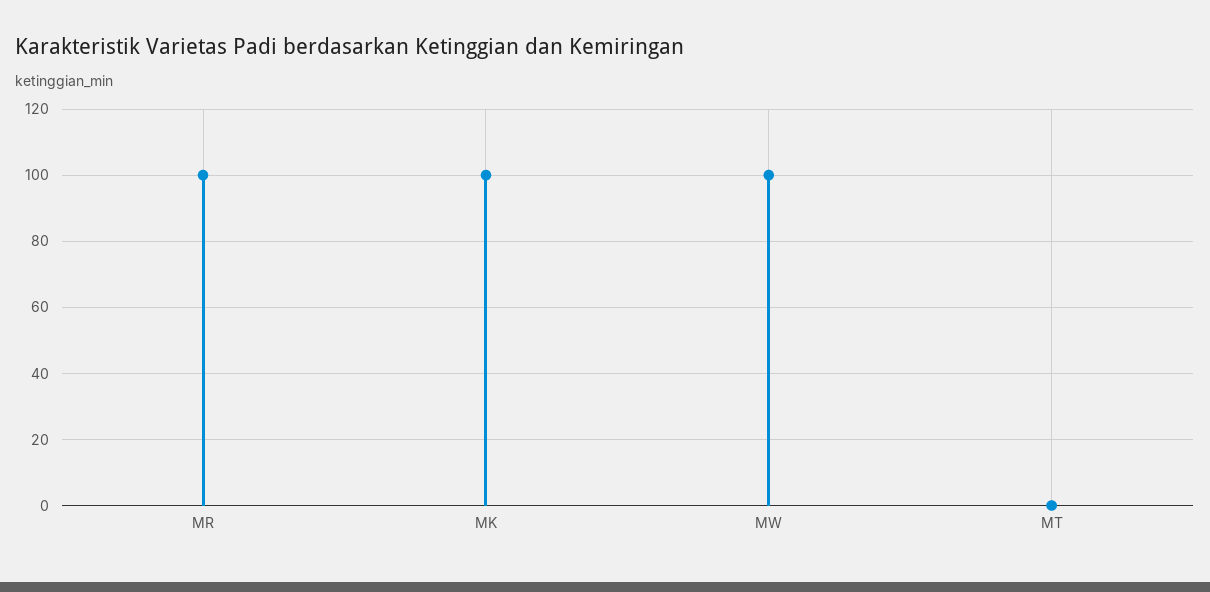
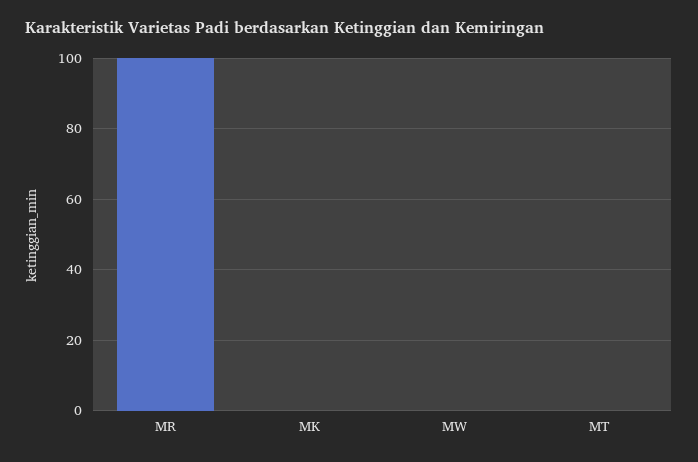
MK: 100 -> 0
MW: 100 -> 0

